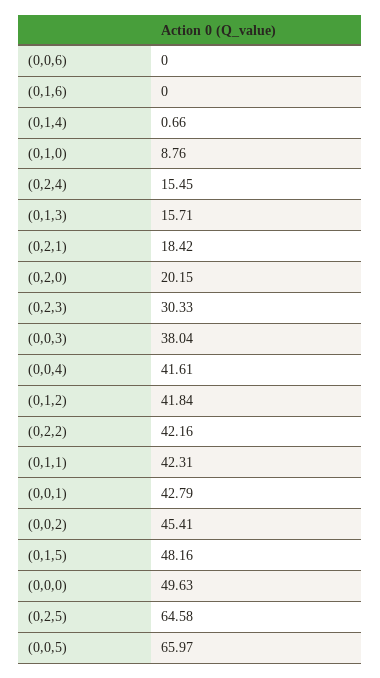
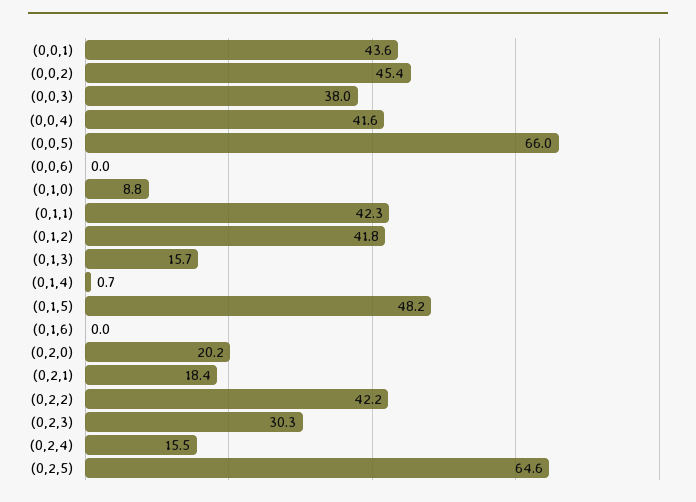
(0,0,1): 42.79 -> 43.6
(0,0,0): 49.63 -> none

